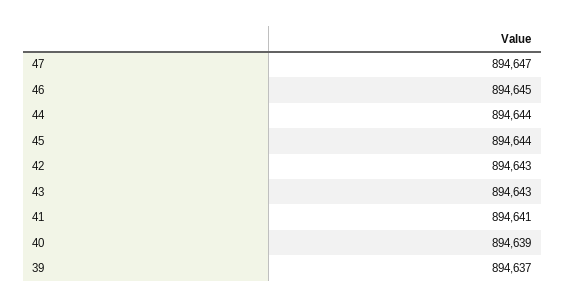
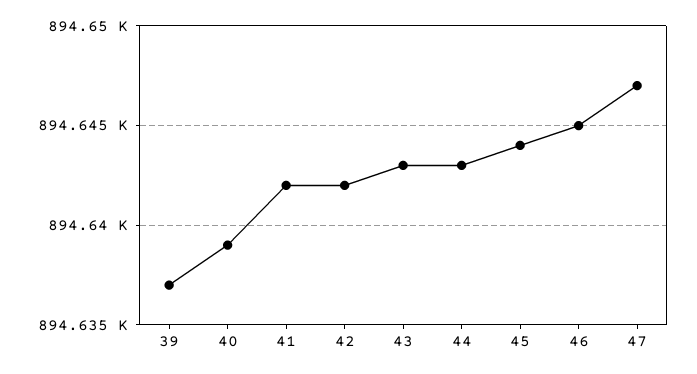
44: 894644 -> 894643
42: 894643 -> 894642
41: 894641 -> 894642

